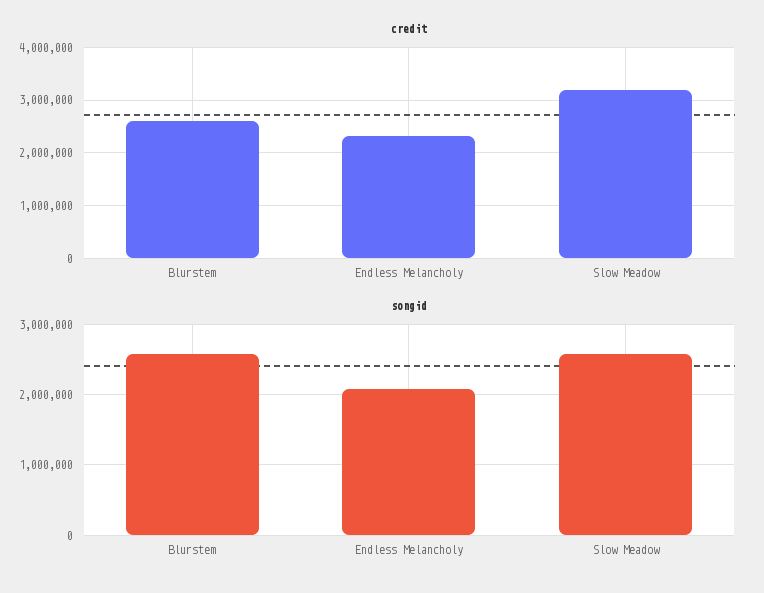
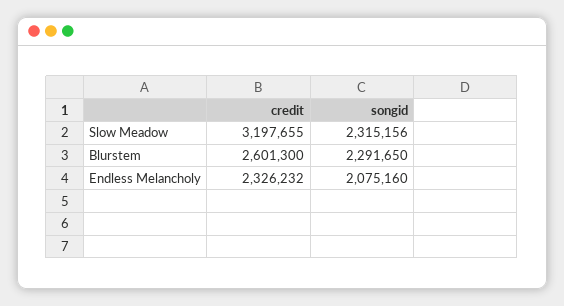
songid, Blurstem: 2600000 -> 2291650
songid, Slow Meadow: 2600000 -> 2315156

